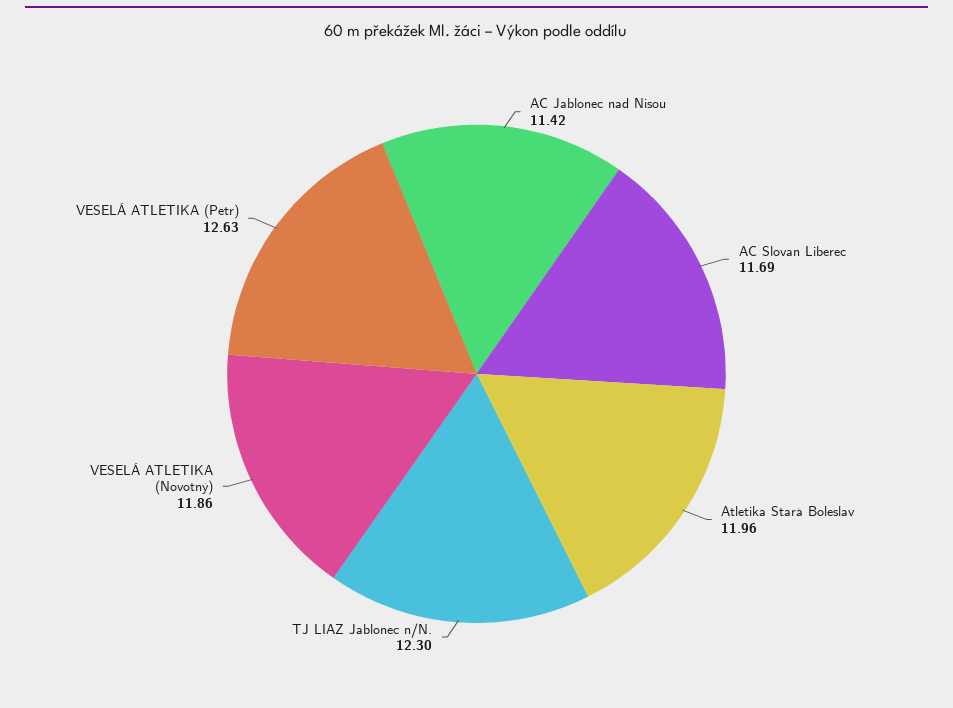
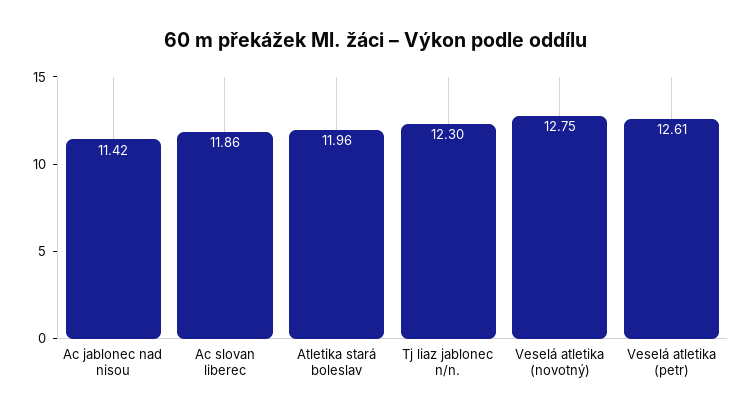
AC Slovan Liberec: 11.69 -> 11.86
VESELÁ ATLETIKA (Novotný): 11.86 -> 12.75
VESELÁ ATLETIKA (Petr): 12.63 -> 12.61

